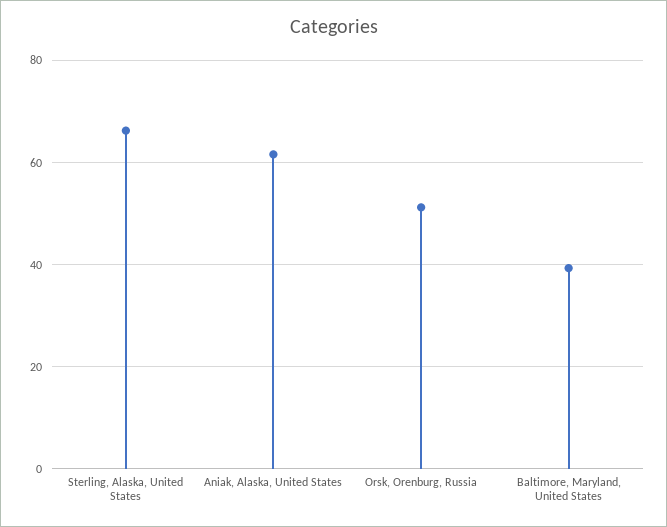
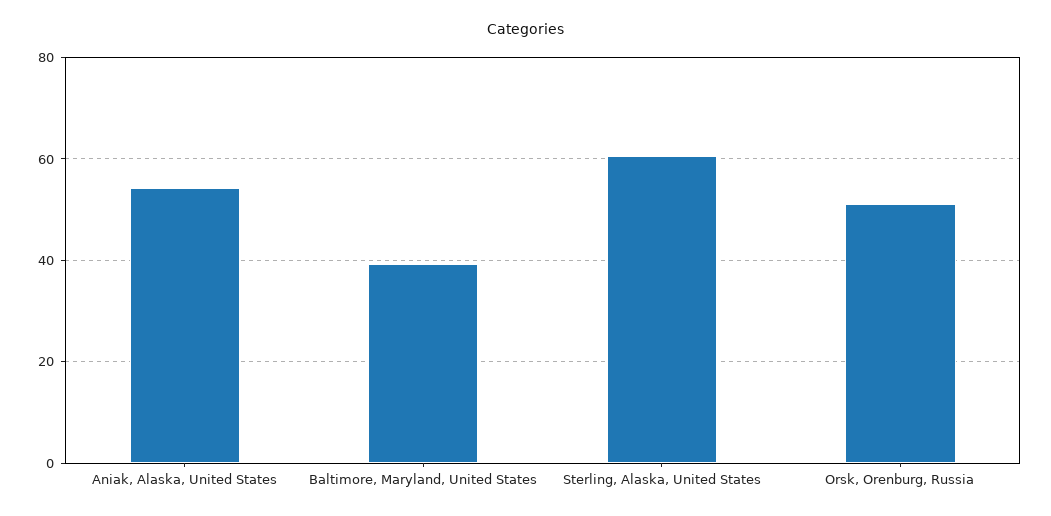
Sterling, Alaska, United States: 66 -> 60
Aniak, Alaska, United States: 62 -> 54

